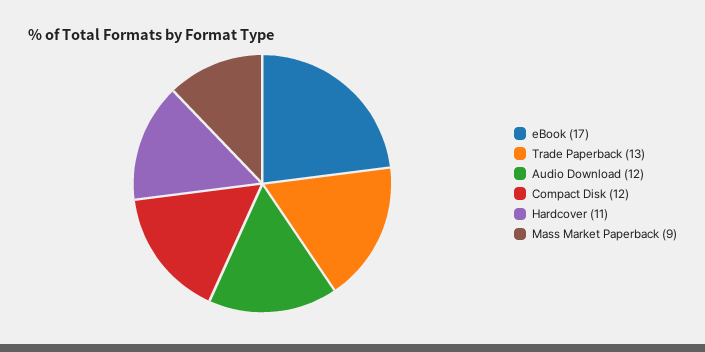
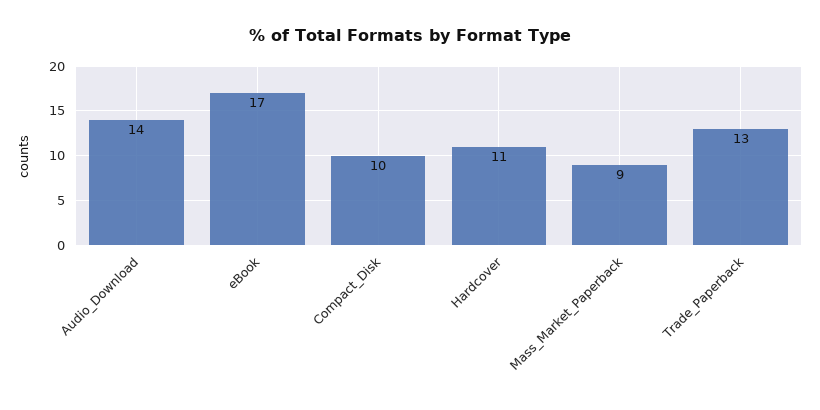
Audio Download: 12 -> 14
Compact Disk: 12 -> 10

